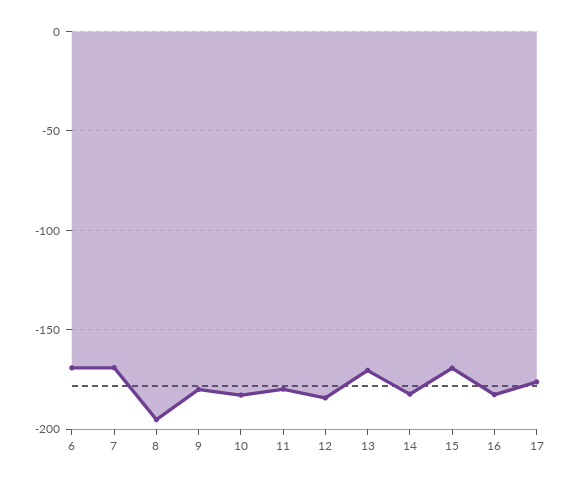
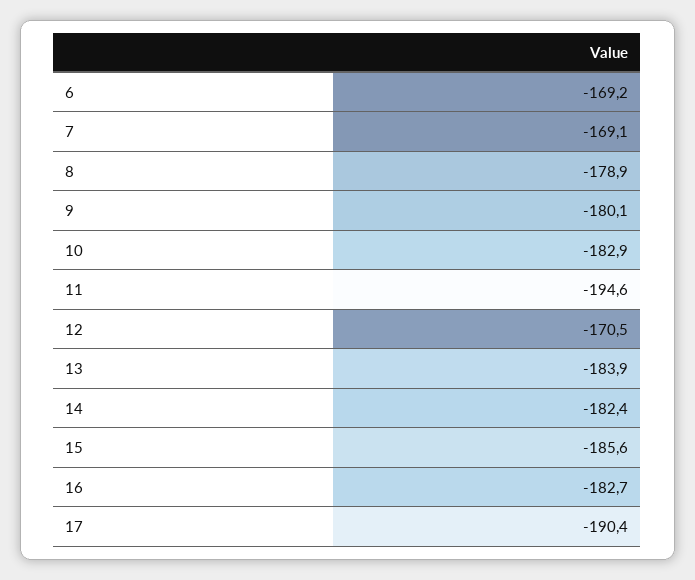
8: -195 -> -178.9
11: -180 -> -194.6
12: -185 -> -170.5
13: -170 -> -183.9
15: -170 -> -185.6
17: -175 -> -190.4

